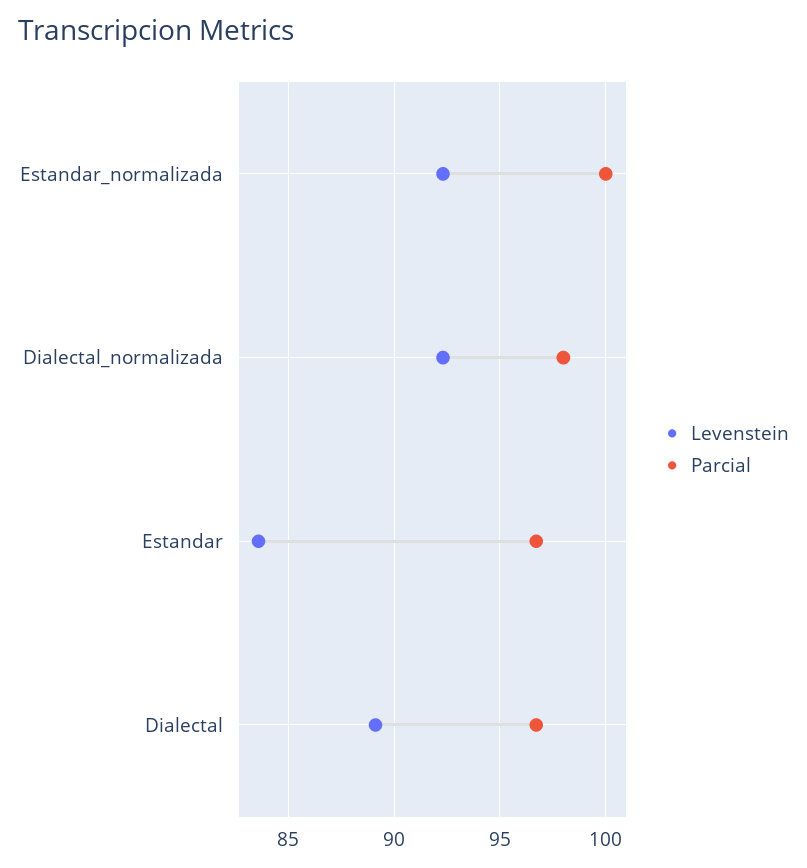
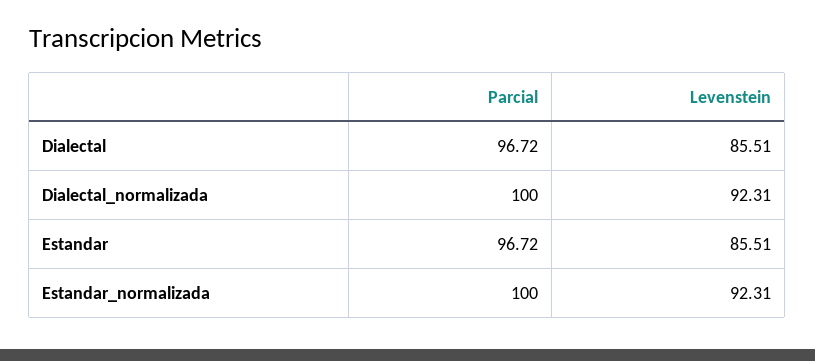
Parcial, Dialectal_normalizada: 98 -> 100
Levenstein, Estandar: 83.5 -> 85.51
Levenstein, Dialectal: 89 -> 85.51

